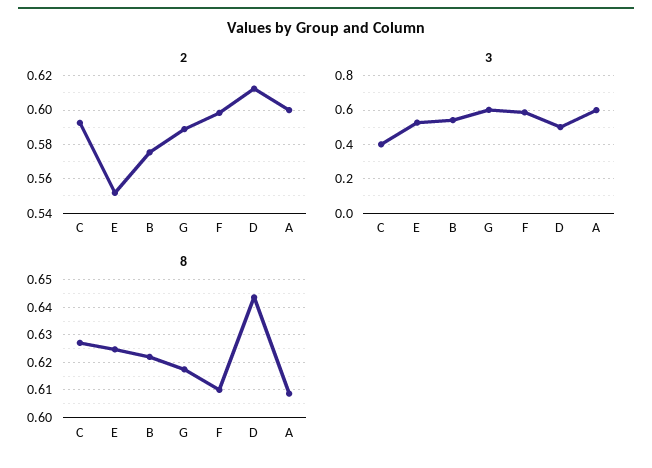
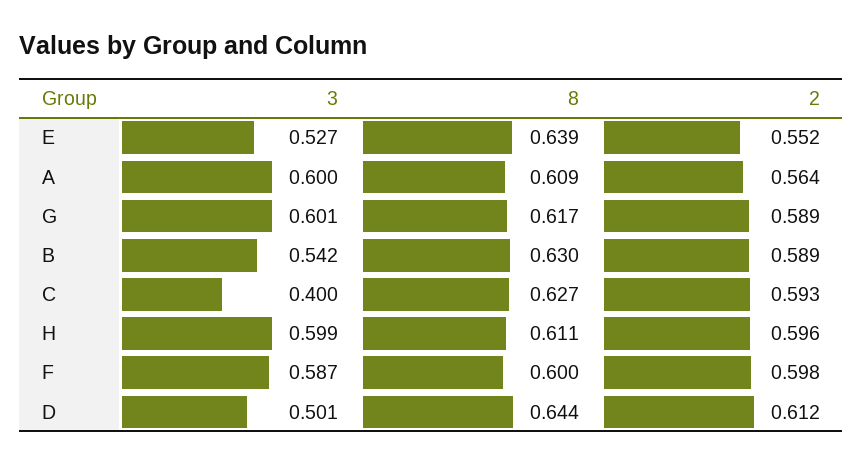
2, B: 0.575 -> 0.589
2, A: 0.6 -> 0.564
8, E: 0.625 -> 0.639
8, B: 0.6225 -> 0.63
8, F: 0.61 -> 0.6
3, H: none -> 0.599
8, H: none -> 0.611
2, H: none -> 0.596

